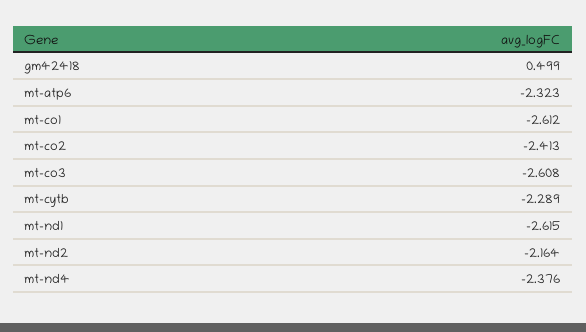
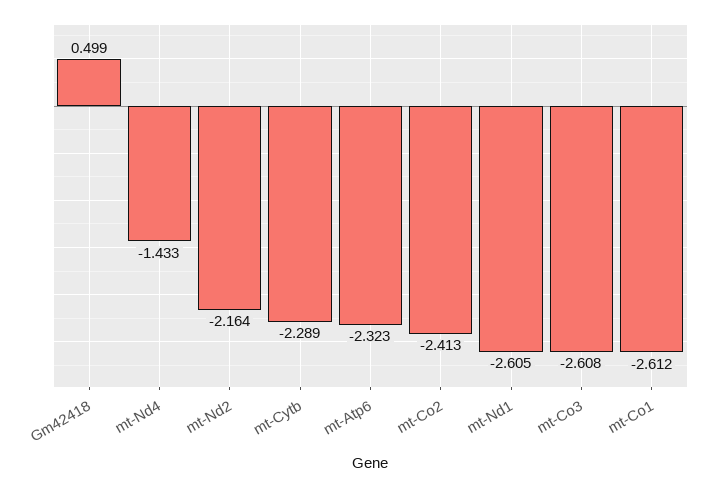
mt-nd1: -2.615 -> -2.605
mt-nd4: -2.376 -> -1.433

